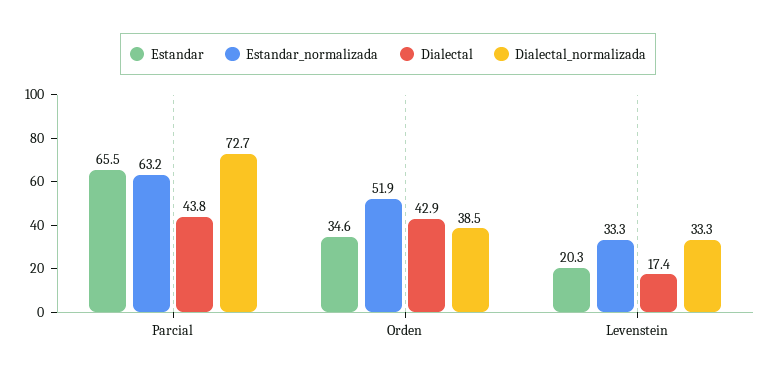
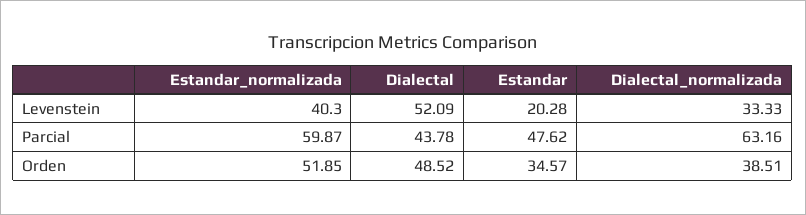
Estandar, Parcial: 65.5 -> 47.62
Estandar_normalizada, Parcial: 63.2 -> 59.87
Dialectal_normalizada, Parcial: 72.7 -> 63.16
Dialectal, Orden: 42.9 -> 48.52
Estandar_normalizada, Levenstein: 33.3 -> 40.3
Dialectal, Levenstein: 17.4 -> 52.09

